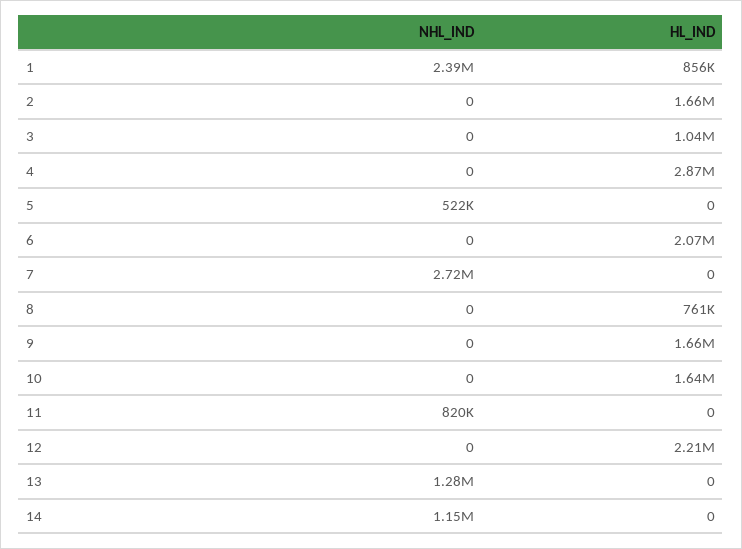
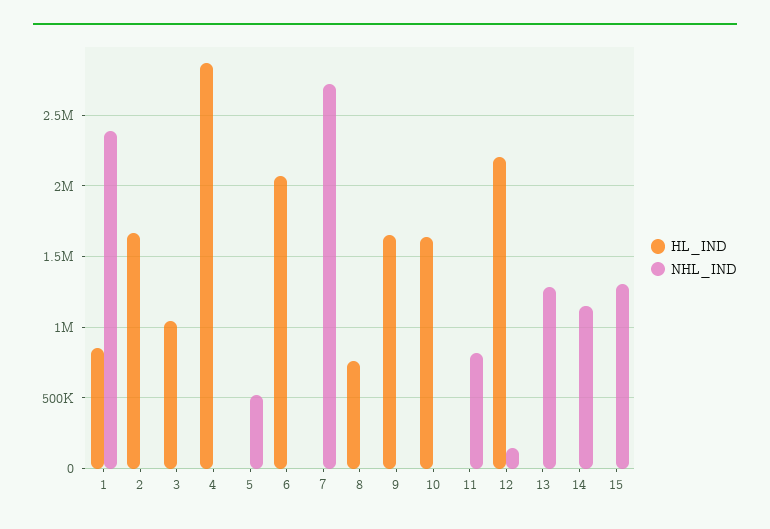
NHL_IND, 12: 0 -> 150000
HL_IND, 15: none -> 0
NHL_IND, 15: none -> 1300000

